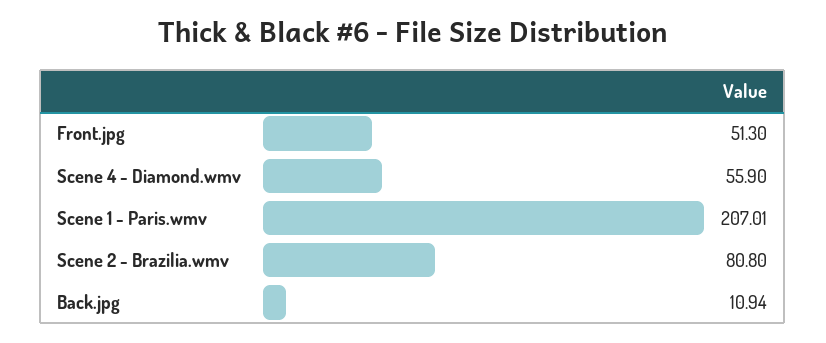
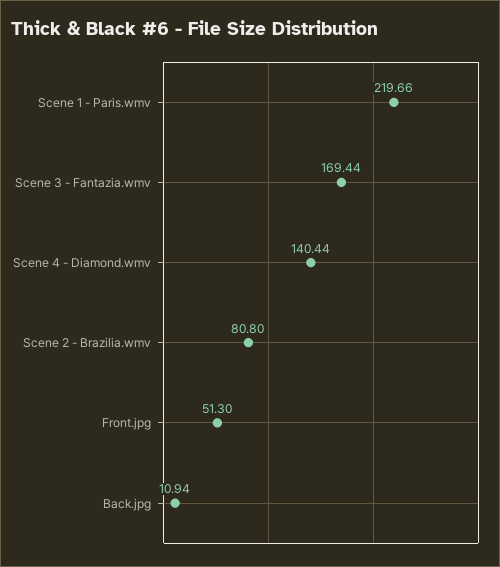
Scene 4 - Diamond.wmv: 55.9 -> 140.44
Scene 1 - Paris.wmv: 207.01 -> 219.66
Scene 3 - Fantazia.wmv: none -> 169.44

